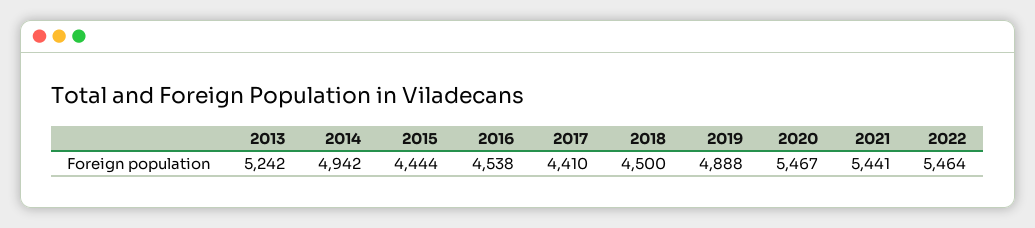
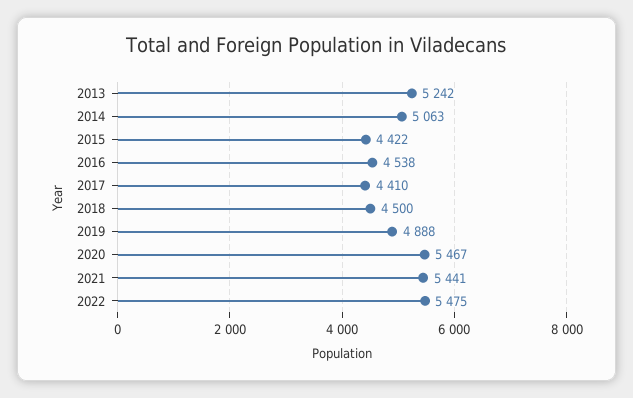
2014: 4942 -> 5063
2015: 4444 -> 4422
2022: 5464 -> 5475

